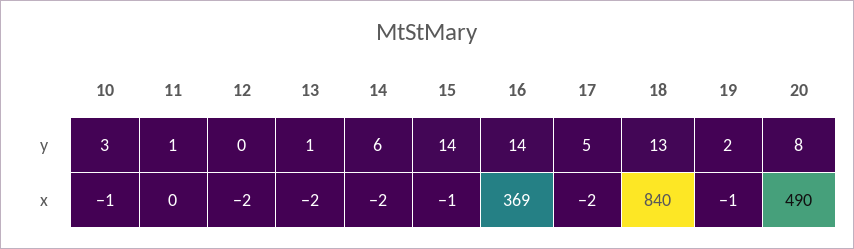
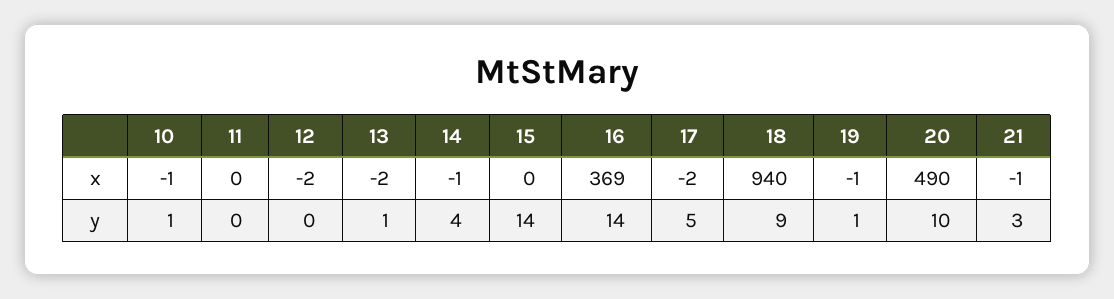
10, y: 3 -> 1
11, y: 1 -> 0
14, y: 6 -> 4
18, y: 13 -> 9
19, y: 2 -> 1
20, y: 8 -> 10
14, x: -2 -> -1
15, x: -1 -> 0
18, x: 840 -> 940
21, x: none -> -1
21, y: none -> 3

